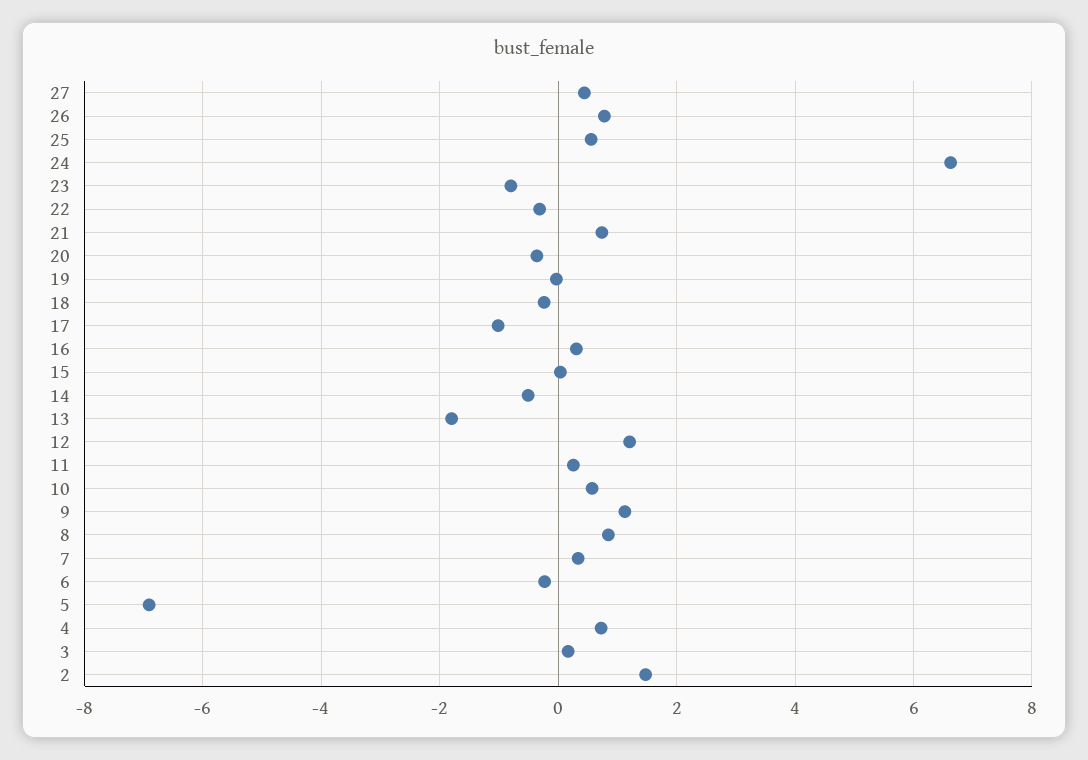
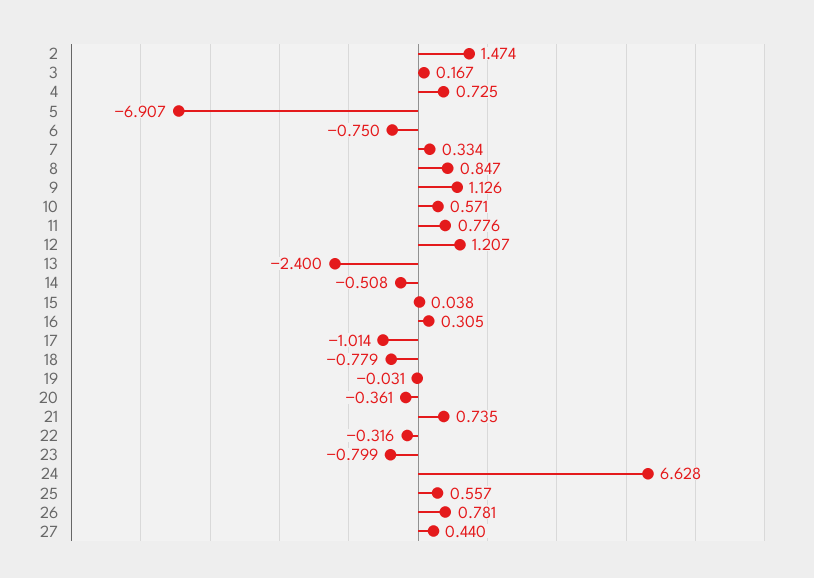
18: -0.2 -> -0.779
13: -1.8 -> -2.4
11: 0.2 -> 0.776
6: -0.2 -> -0.75

